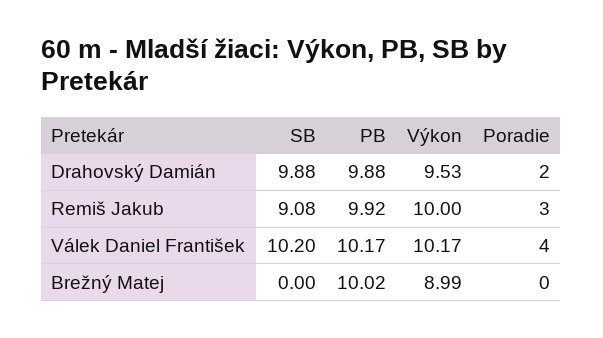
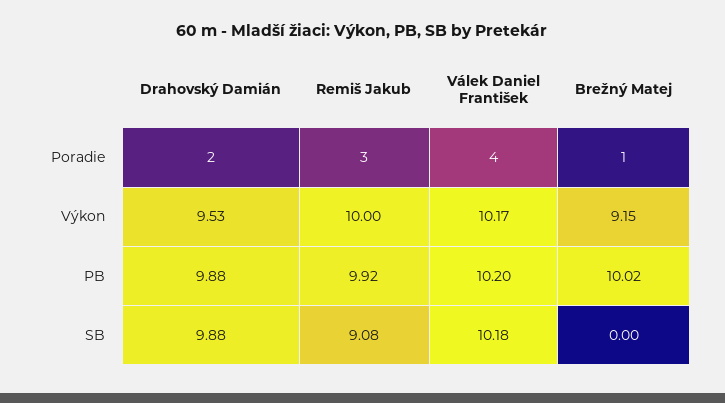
SB, Válek Daniel František: 10.2 -> 10.18
PB, Válek Daniel František: 10.17 -> 10.2
Výkon, Brežný Matej: 8.99 -> 9.15
Poradie, Brežný Matej: 0 -> 1

